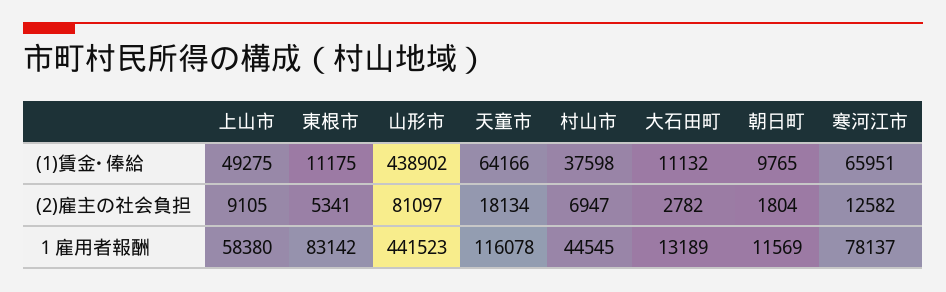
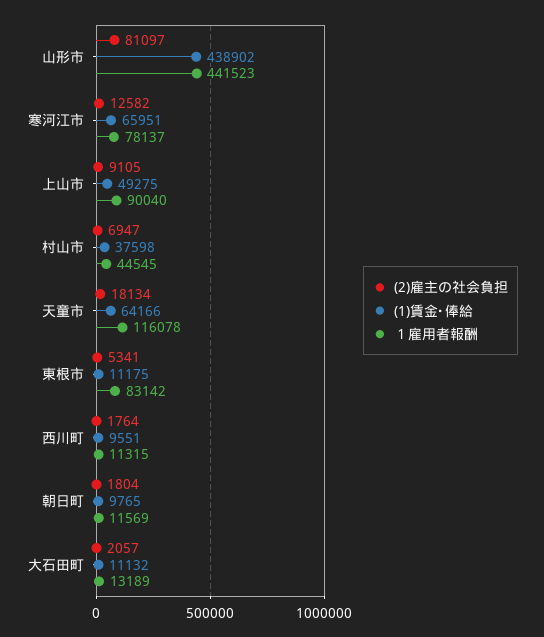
(2)雇主の社会負担, 大石田町: 2782 -> 2057
１雇用者報酬, 上山市: 58380 -> 90040
(2)雇主の社会負担, 西川町: none -> 1764
(1)賃金･俸給, 西川町: none -> 9551
１雇用者報酬, 西川町: none -> 11315

